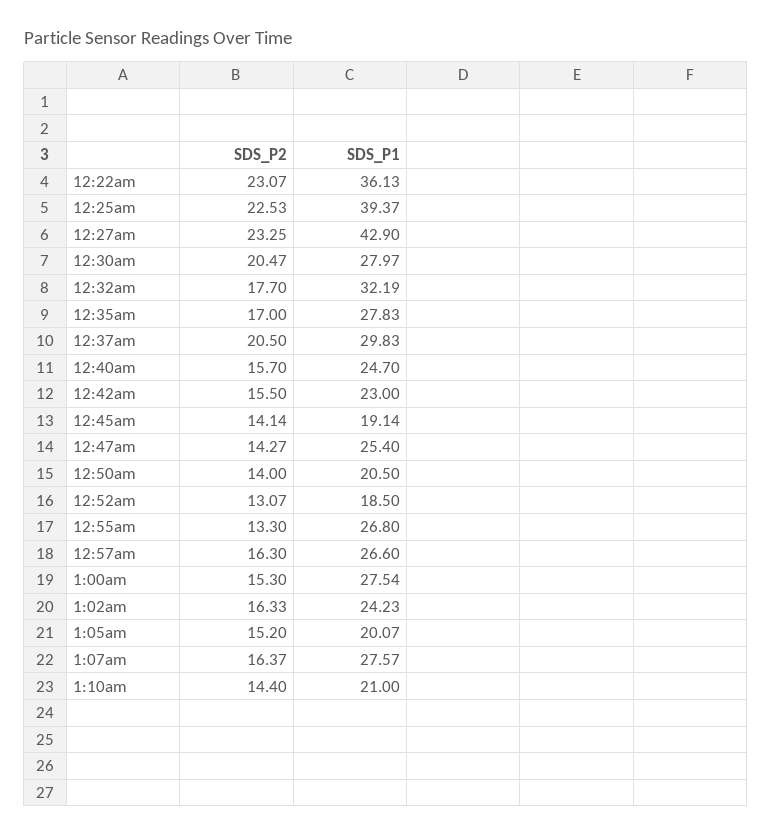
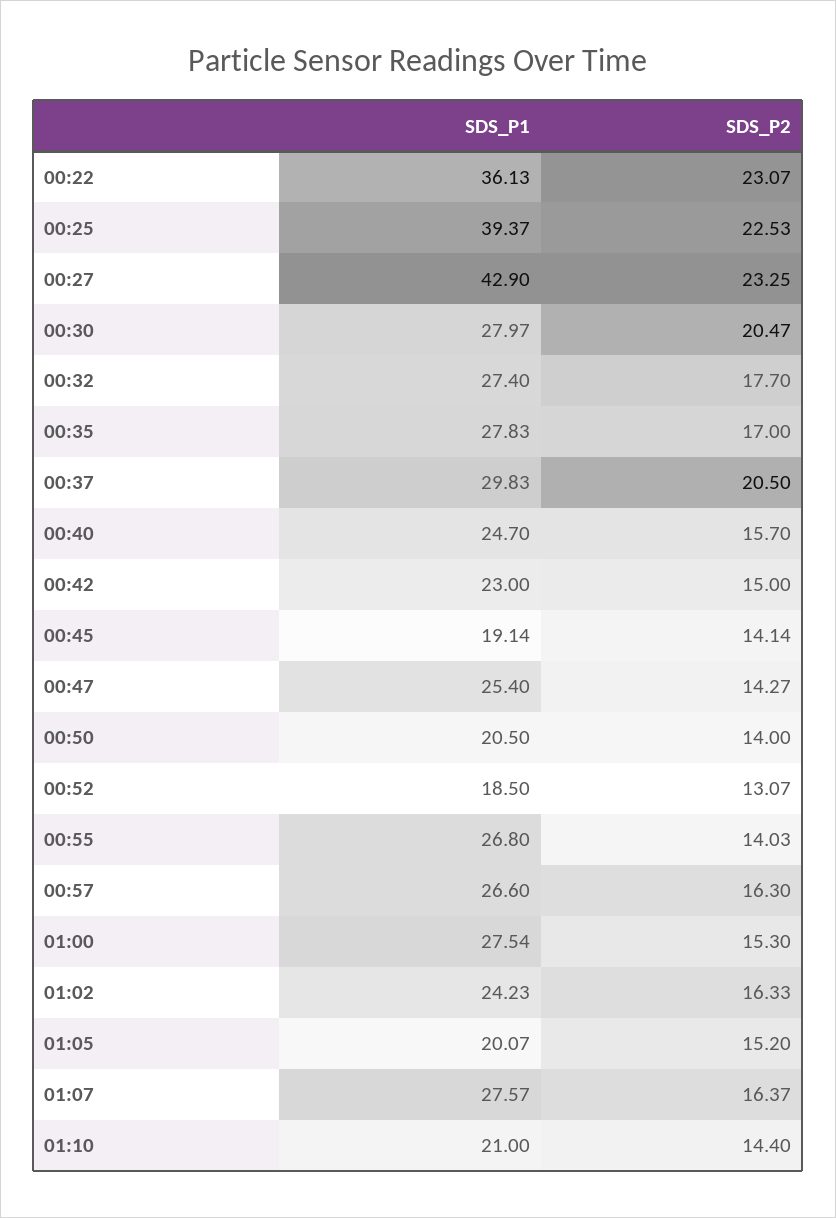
SDS_P1, 12:32am: 32.19 -> 27.4
SDS_P2, 12:42am: 15.5 -> 15
SDS_P2, 12:55am: 13.3 -> 14.03

